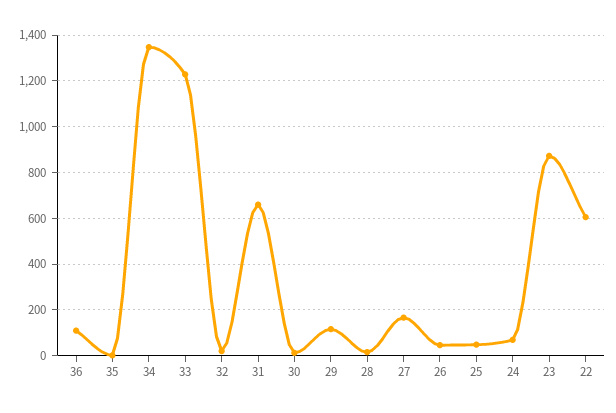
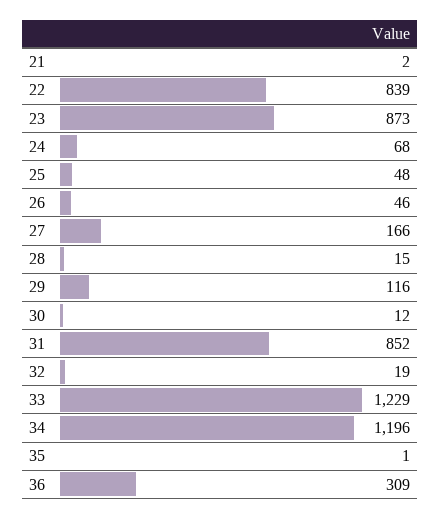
36: 100 -> 309
34: 1350 -> 1196
31: 650 -> 852
22: 600 -> 839
21: none -> 2

